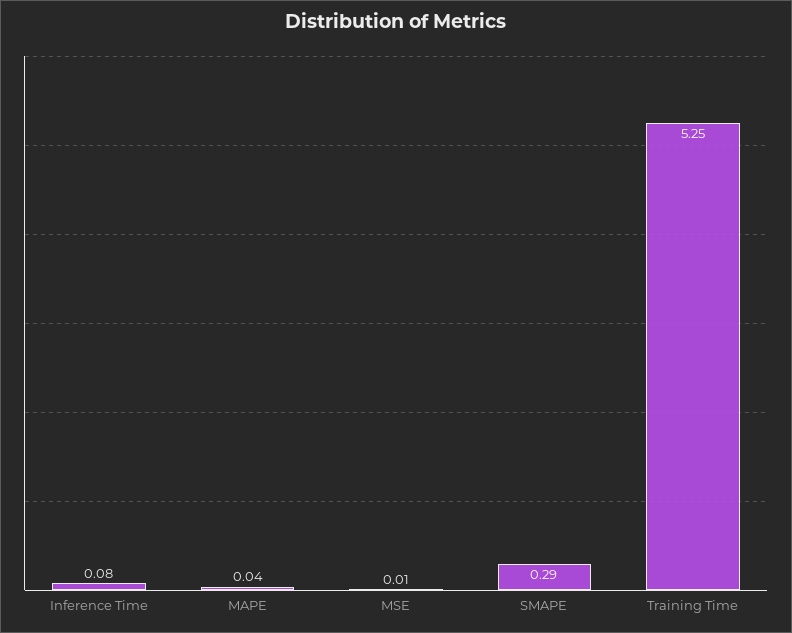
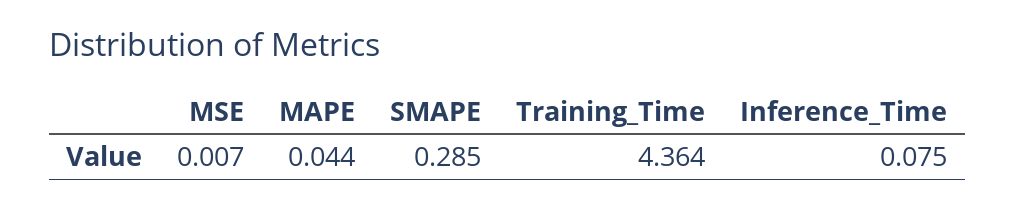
Training Time: 5.25 -> 4.364

